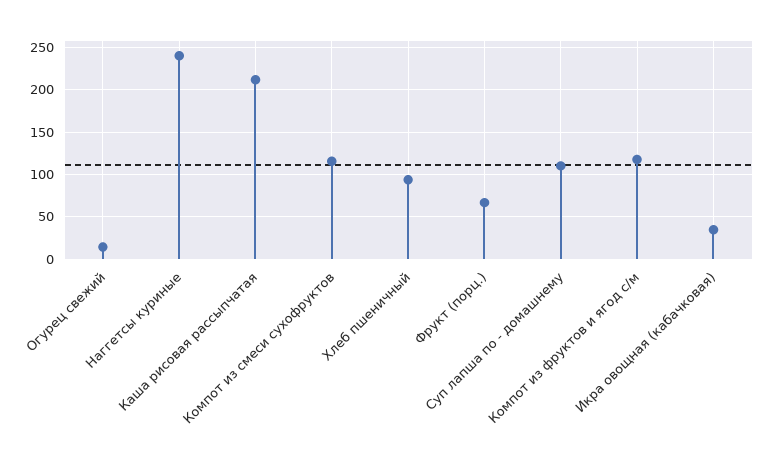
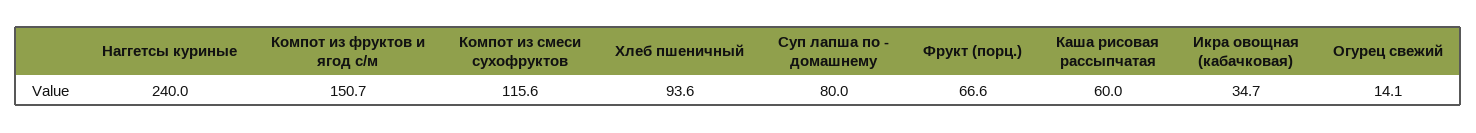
Каша рисовая рассыпчатая: 210 -> 60
Суп лапша по - домашнему: 110 -> 80
Компот из фруктов и ягод с/м: 120 -> 150.7

